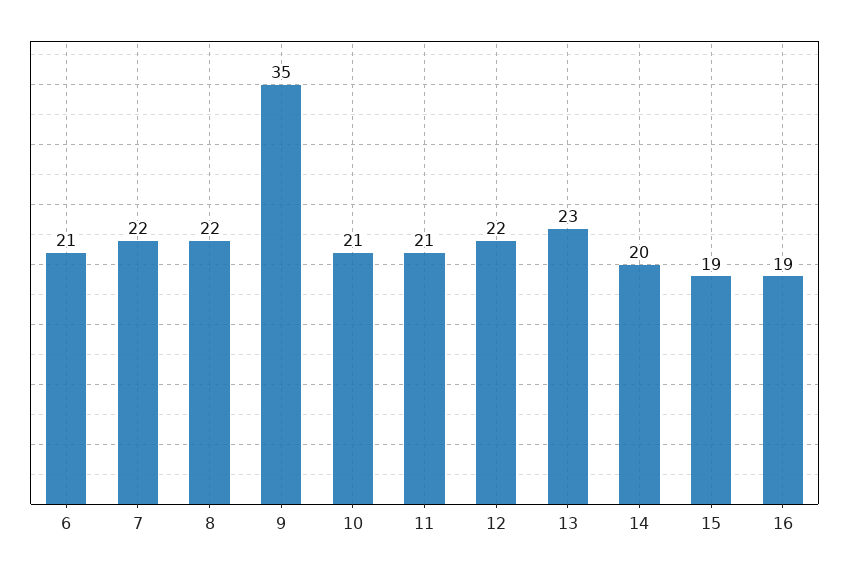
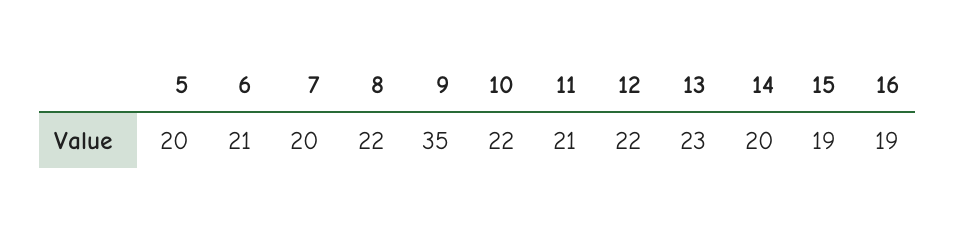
7: 22 -> 20
10: 21 -> 22
5: none -> 20

